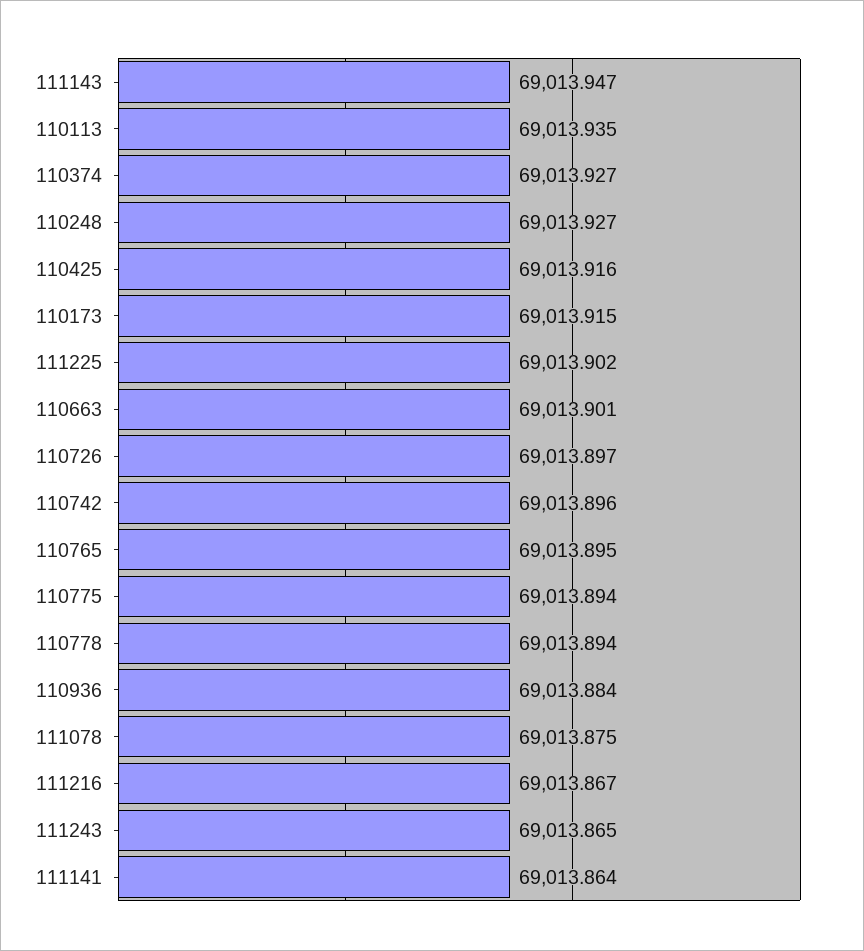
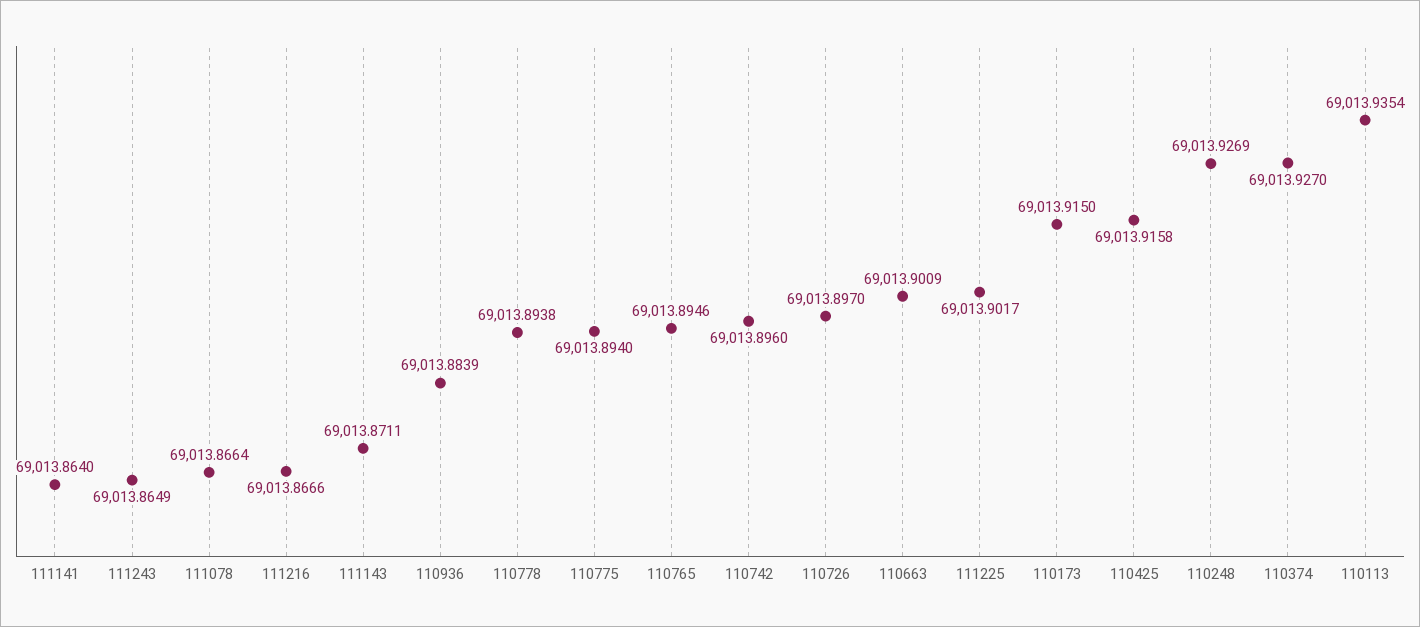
111143: 69013.947 -> 69013.8711
111078: 69013.875 -> 69013.8664

